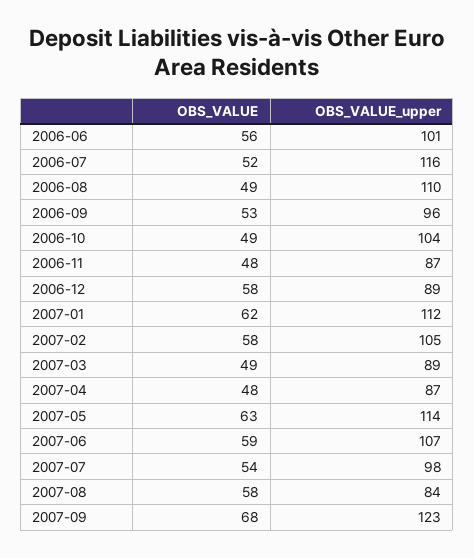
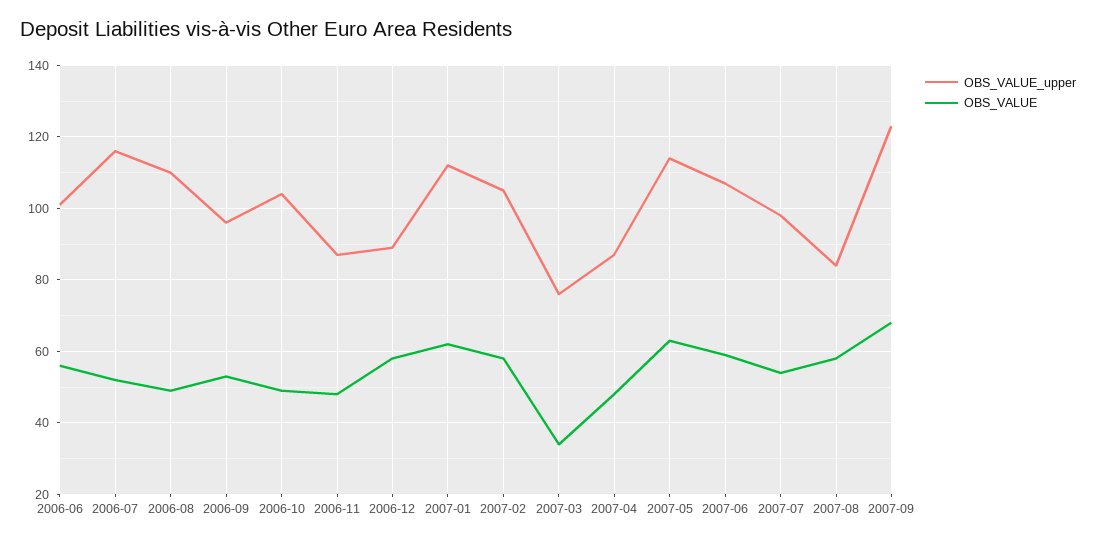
OBS_VALUE, 2007-03: 49 -> 35
OBS_VALUE_upper, 2007-03: 89 -> 75

